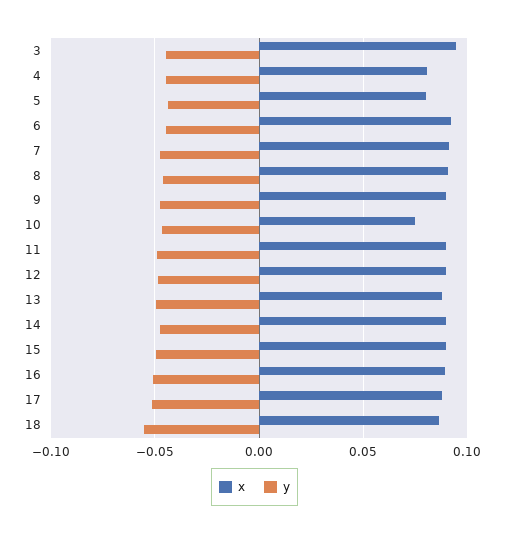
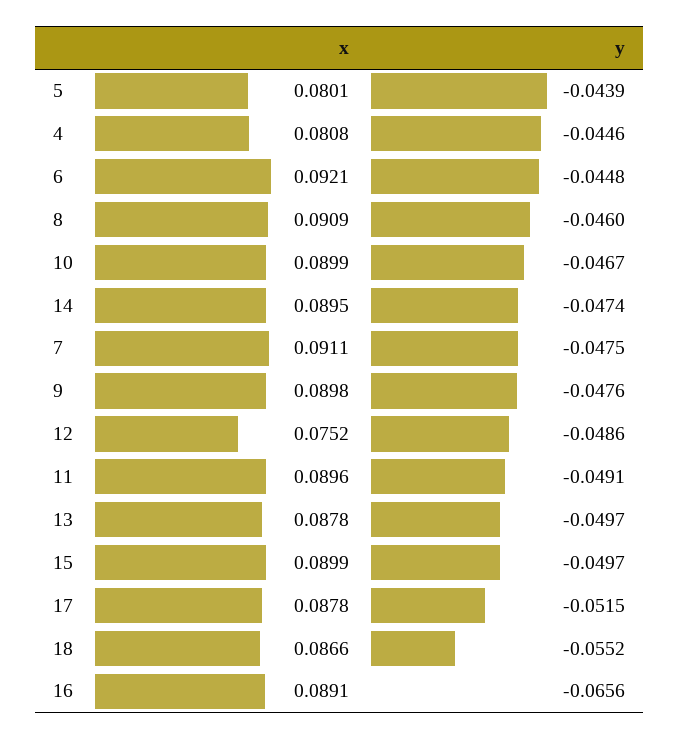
x, 3: 0.095 -> none
y, 3: -0.045 -> none
x, 10: 0.075 -> 0.0899
x, 12: 0.09 -> 0.0752
y, 16: -0.05 -> -0.0656

